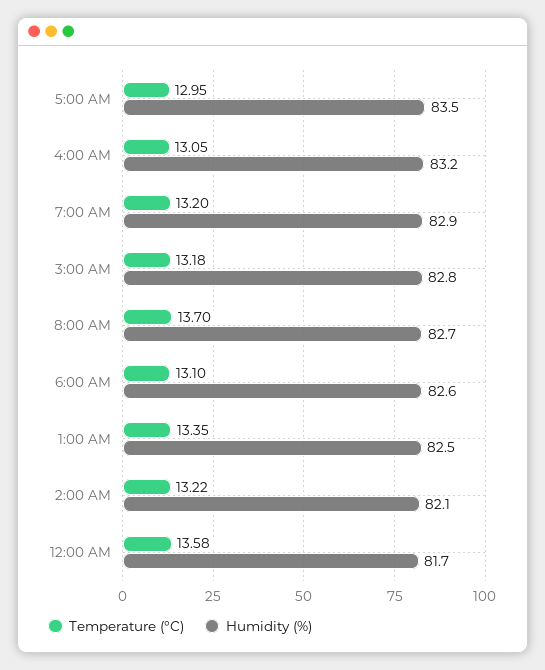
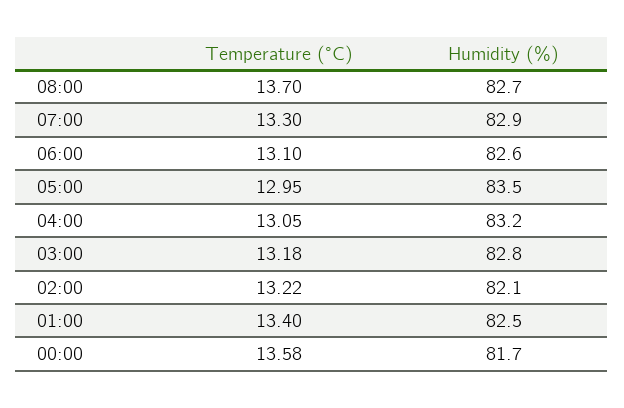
Temperature (°C), 7:00 AM: 13.2 -> 13.3
Temperature (°C), 1:00 AM: 13.35 -> 13.4

